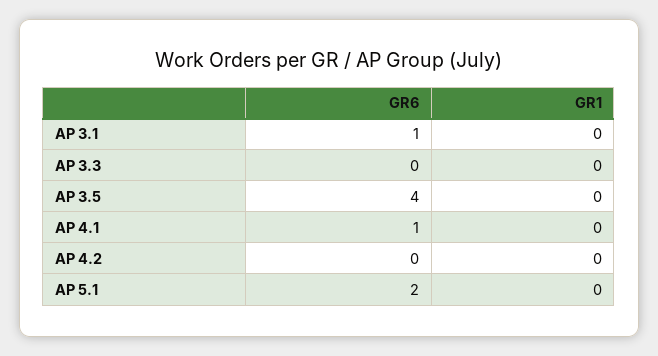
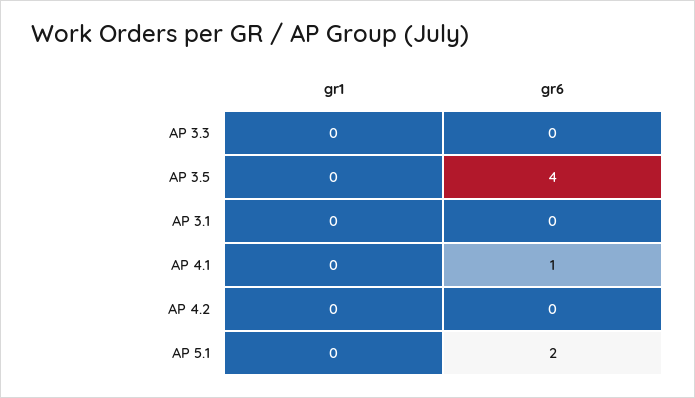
GR6, AP 3.1: 1 -> 0

